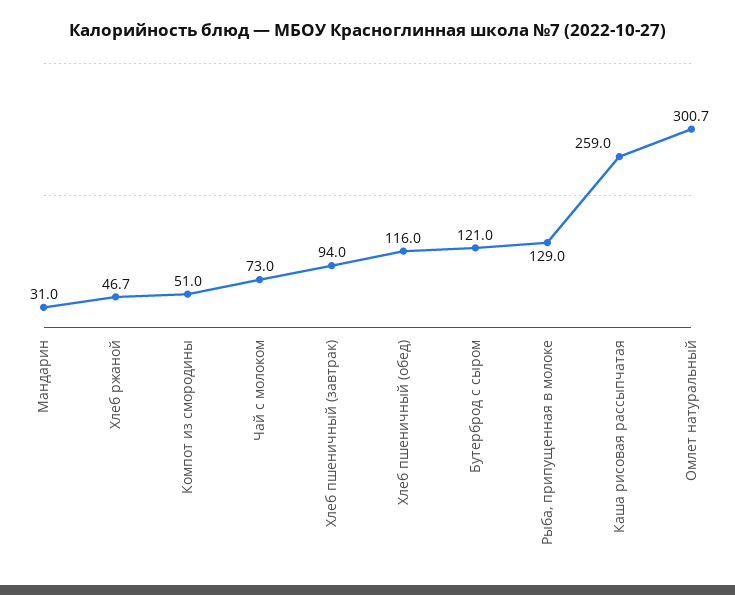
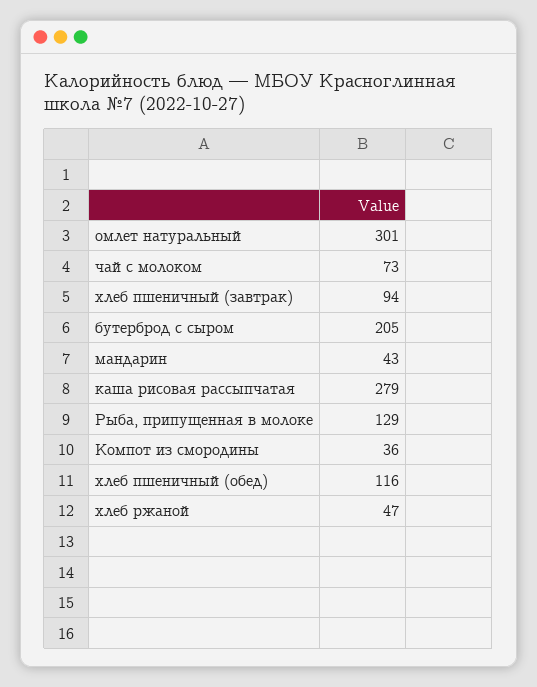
Мандарин: 31 -> 43
Компот из смородины: 51 -> 36
Бутерброд с сыром: 121 -> 205
Каша рисовая рассыпчатая: 259 -> 279

